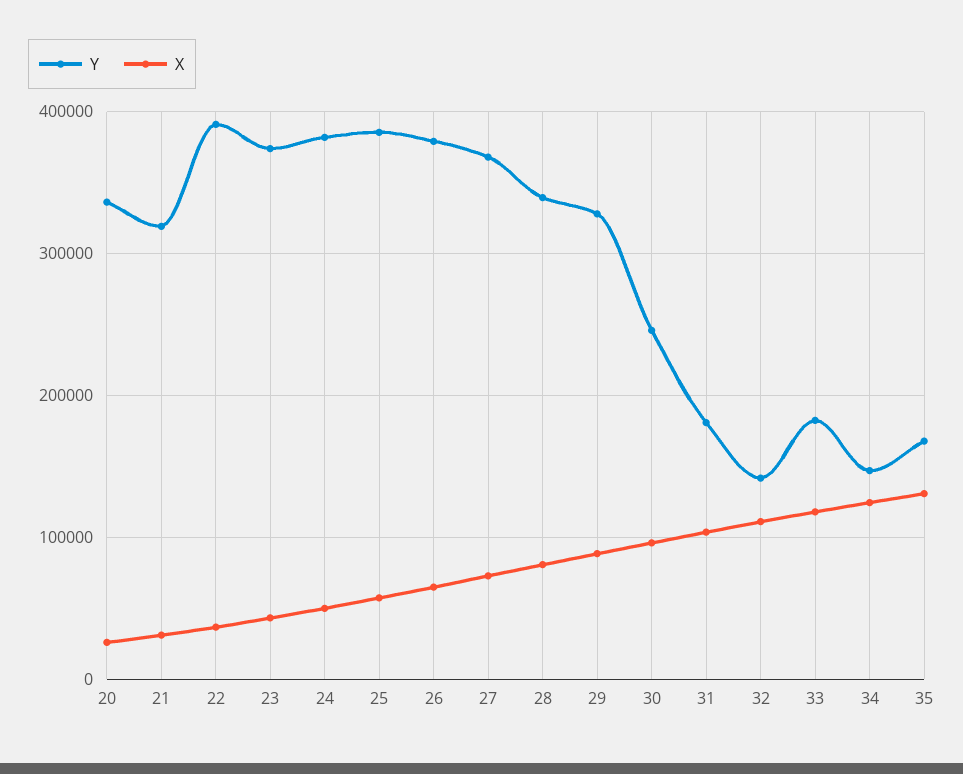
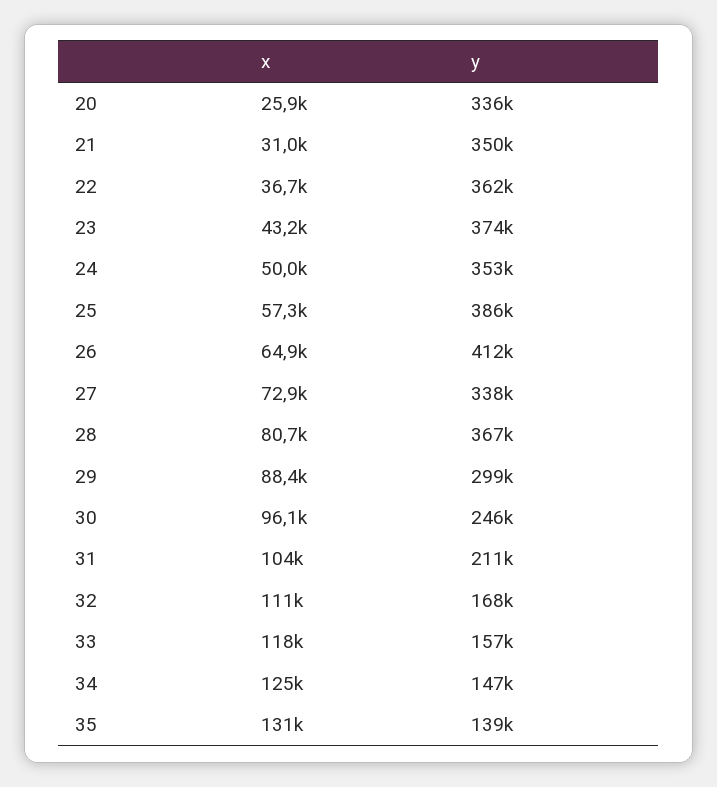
Y, 21: 320000 -> 350000
Y, 22: 390000 -> 362000
Y, 24: 380000 -> 353000
Y, 26: 380000 -> 412000
Y, 27: 370000 -> 338000
Y, 28: 340000 -> 367000
Y, 29: 330000 -> 299000
Y, 31: 180000 -> 211000
Y, 32: 140000 -> 168000
Y, 33: 180000 -> 157000
Y, 35: 170000 -> 139000

